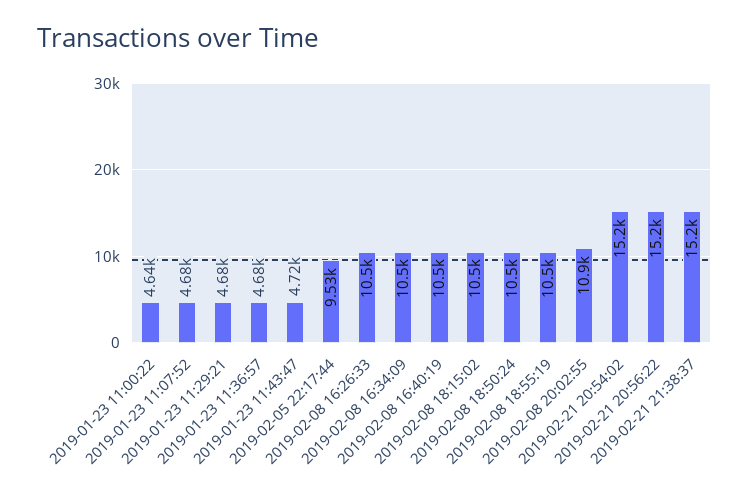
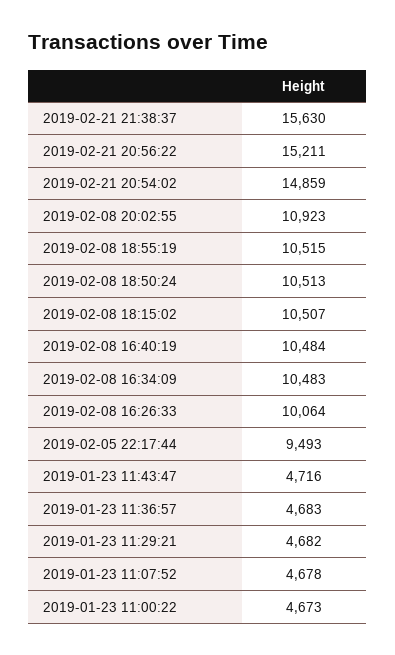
2019-01-23 11:00:22: 4640 -> 4673
2019-02-05 22:17:44: 9530 -> 9493
2019-02-08 16:26:33: 10500 -> 10064
2019-02-21 20:54:02: 15200 -> 14859
2019-02-21 21:38:37: 15200 -> 15630

